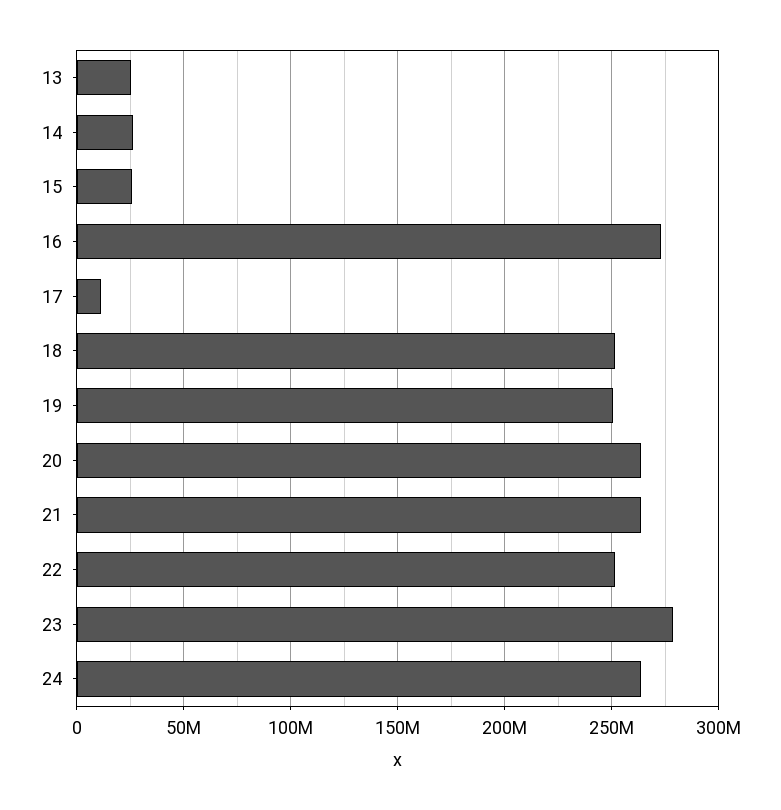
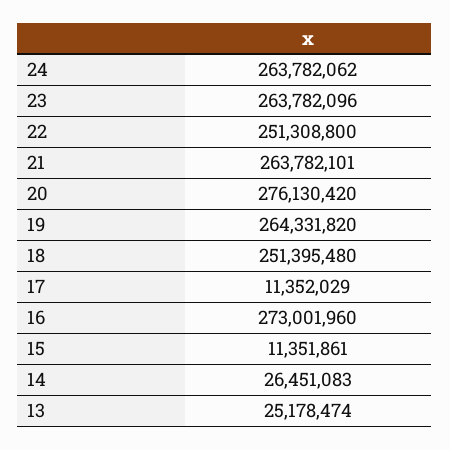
15: 25000000 -> 11351861
19: 250000000 -> 264331820
20: 265000000 -> 276130420
23: 280000000 -> 263782096

